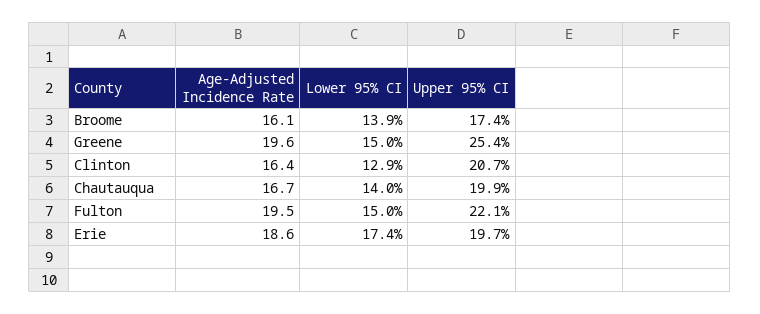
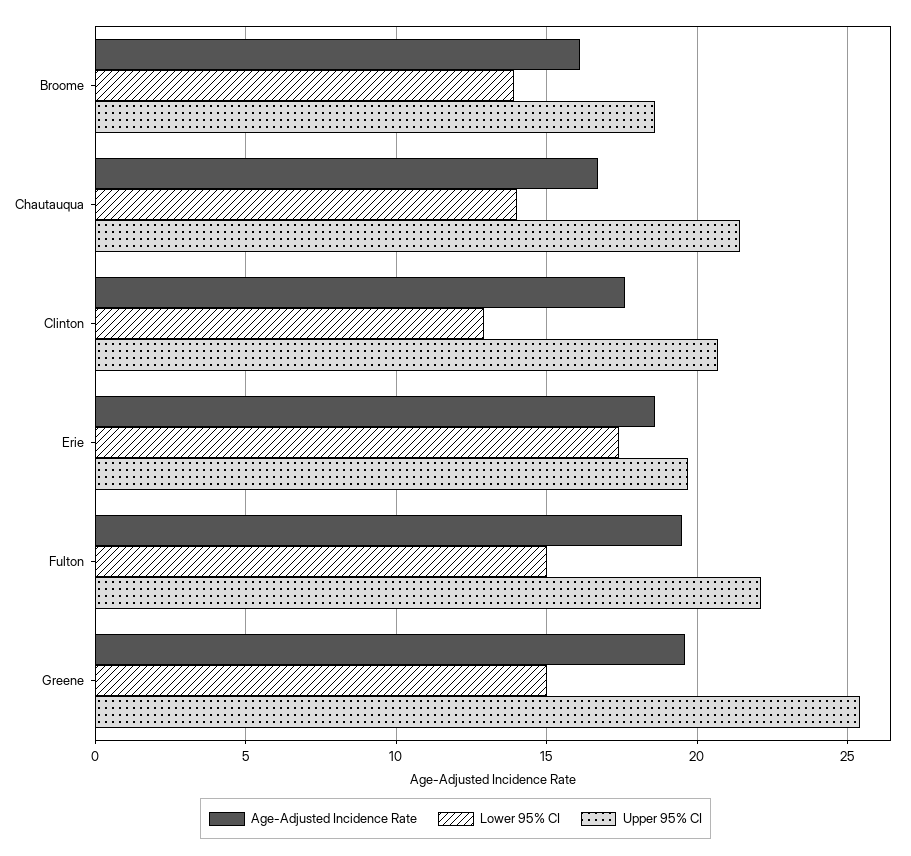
Upper 95% CI, Broome: 17.4 -> 18.5
Age-Adjusted Incidence Rate, Clinton: 16.4 -> 17.5
Upper 95% CI, Chautauqua: 19.9 -> 21.5

